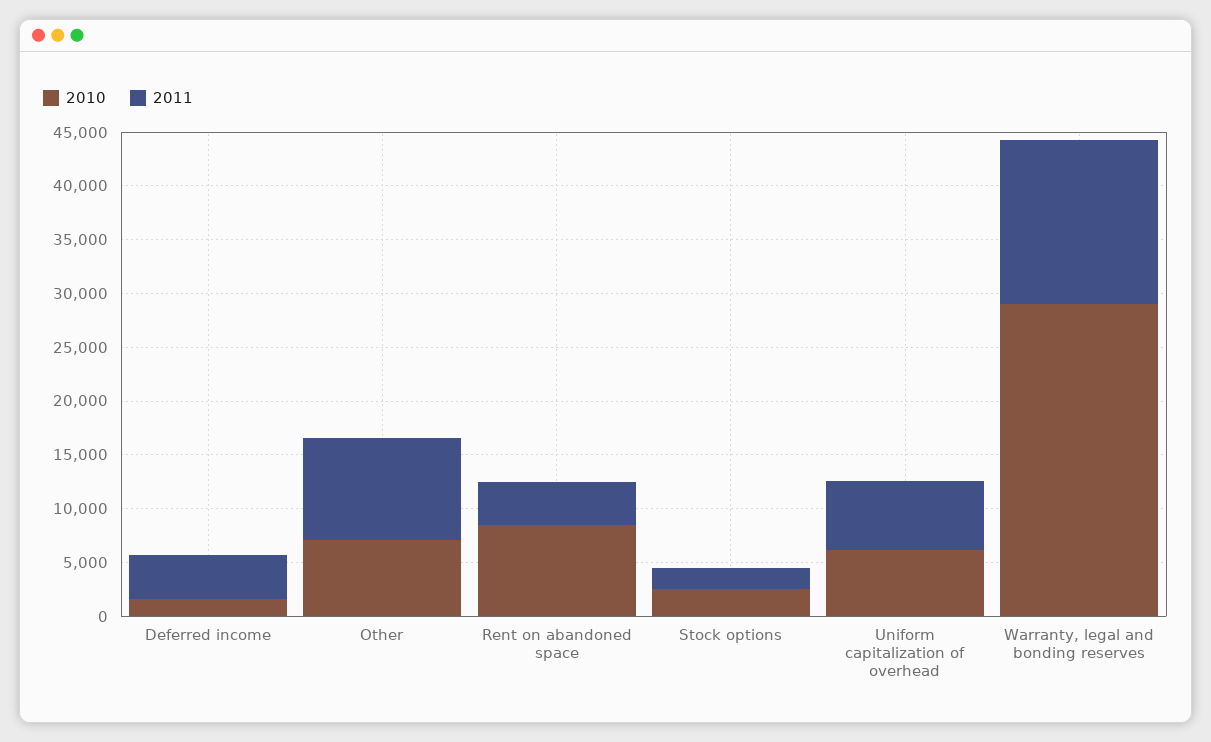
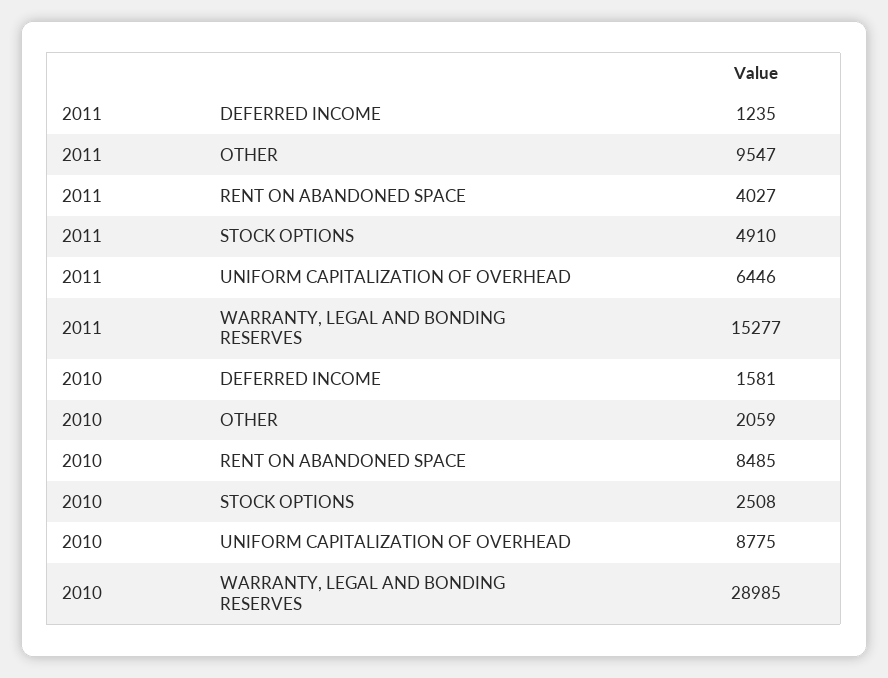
2011, Deferred income: 4000 -> 1235
2010, Other: 7000 -> 2059
2011, Stock options: 2000 -> 4910
2010, Uniform capitalization of overhead: 6000 -> 8775

